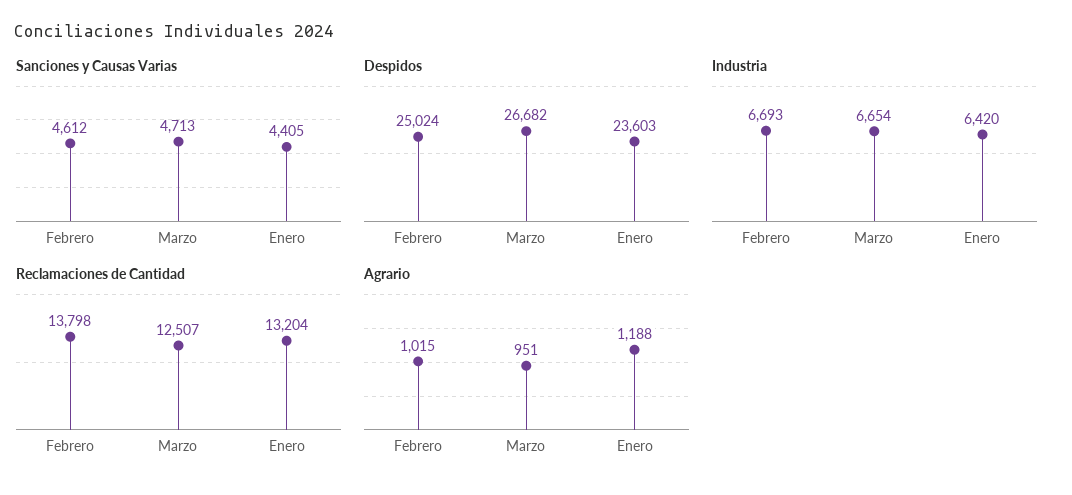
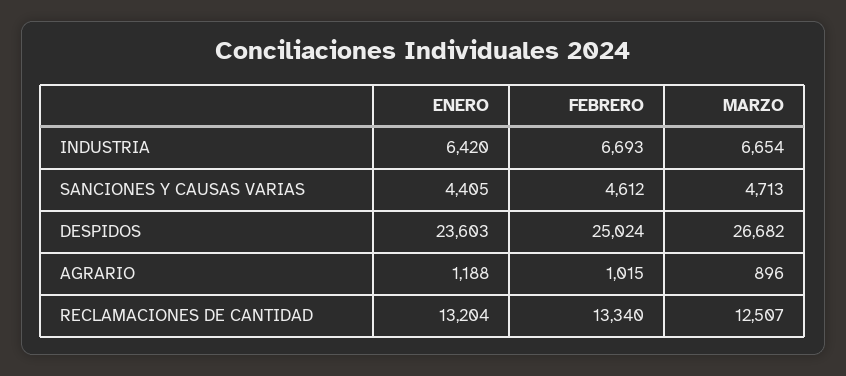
Reclamaciones de Cantidad, Febrero: 13798 -> 13340
Agrario, Marzo: 951 -> 896

